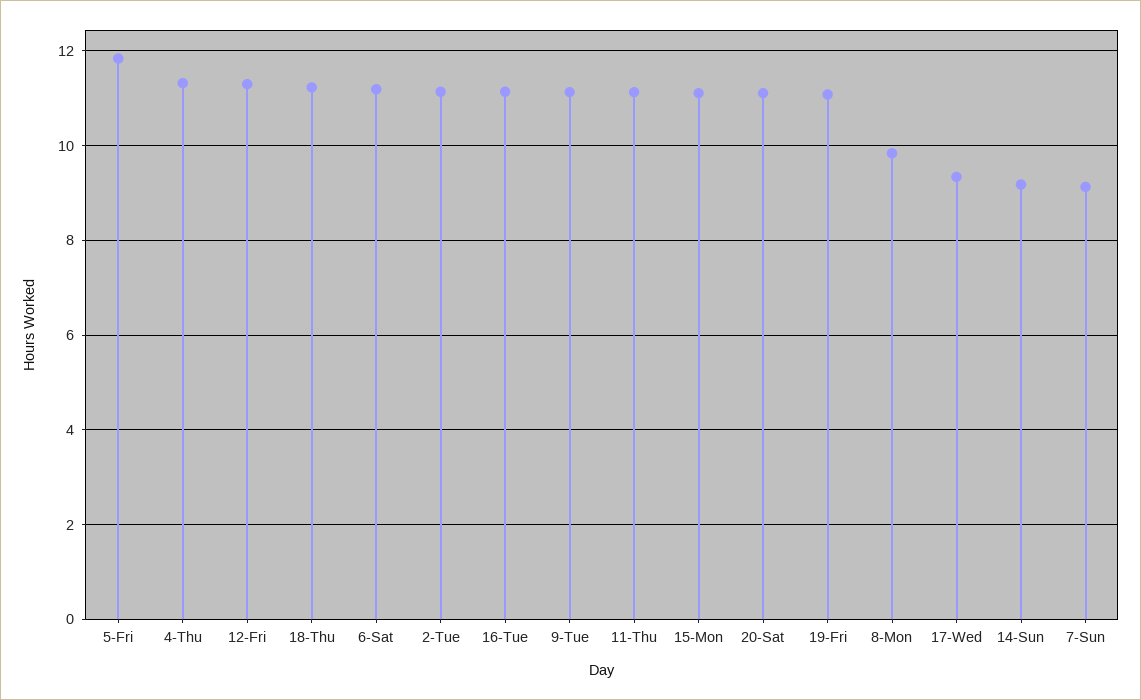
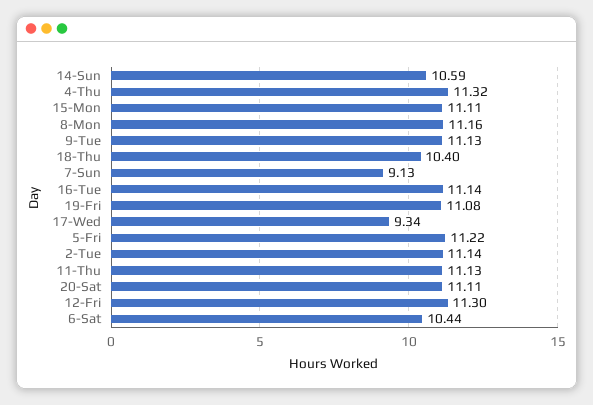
5-Fri: 11.8 -> 11.22
18-Thu: 11.2 -> 10.4
6-Sat: 11.2 -> 10.44
8-Mon: 9.8 -> 11.16
14-Sun: 9.2 -> 10.59

